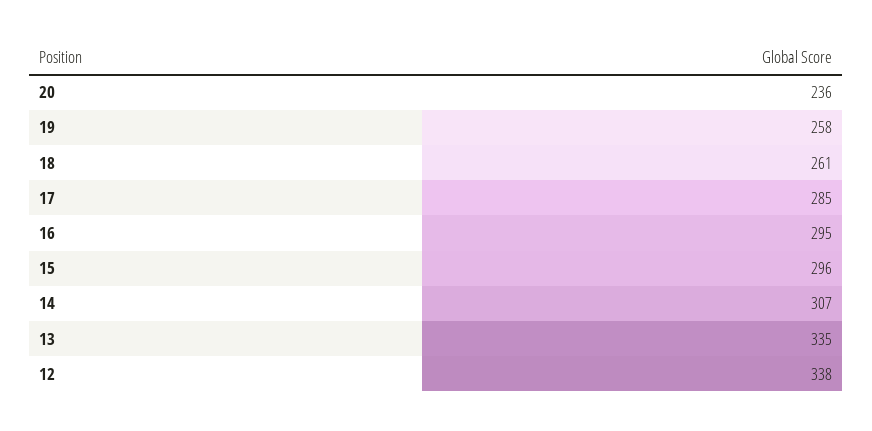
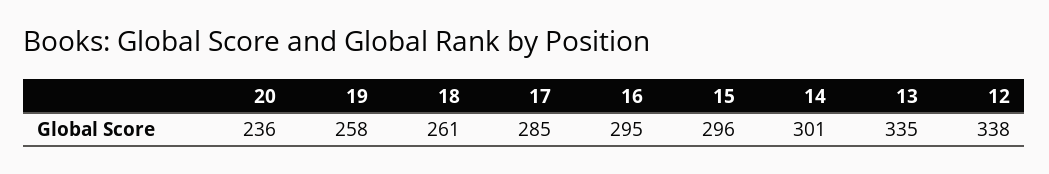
14: 307 -> 301

